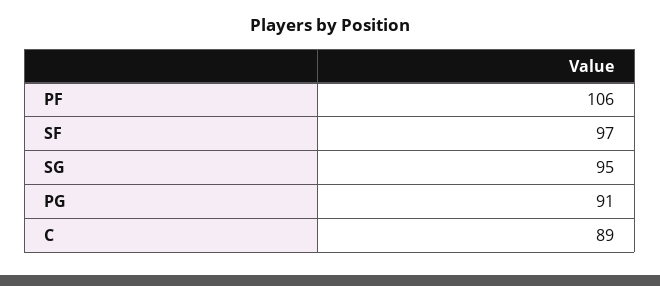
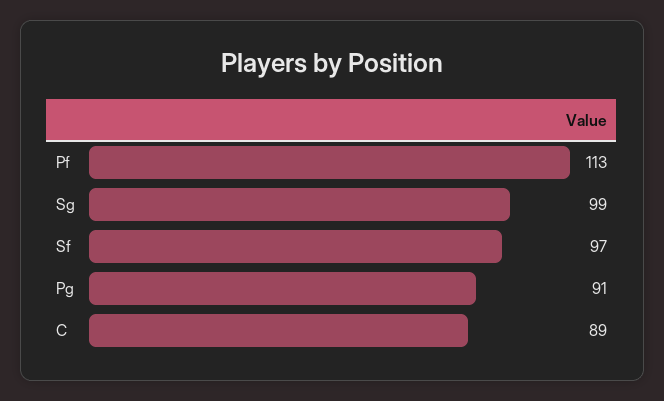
PF: 106 -> 113
SG: 95 -> 99

